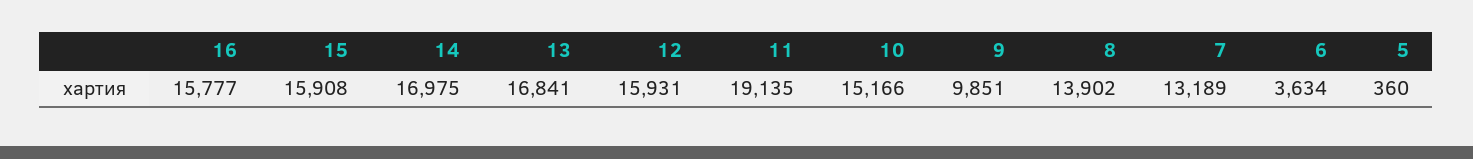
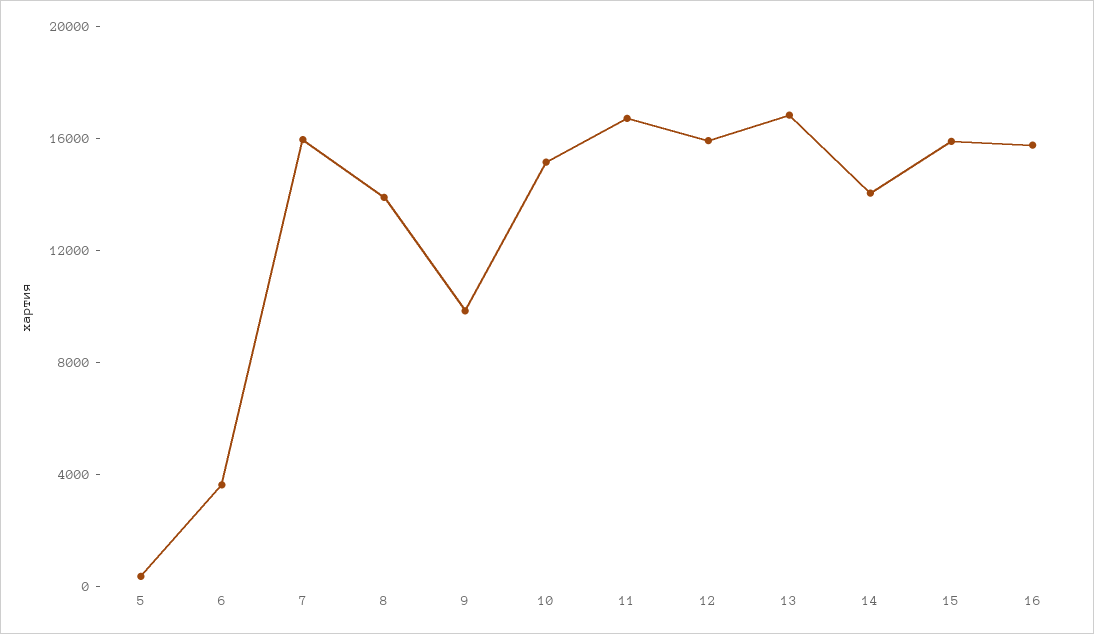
14: 16975 -> 14000
11: 19135 -> 17000
7: 13189 -> 16000

